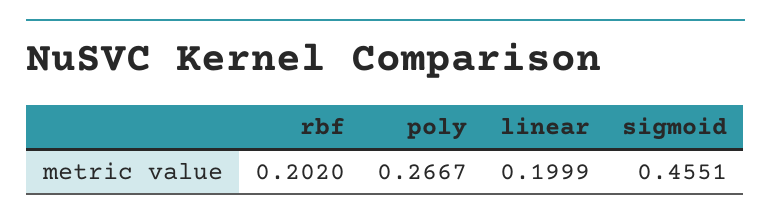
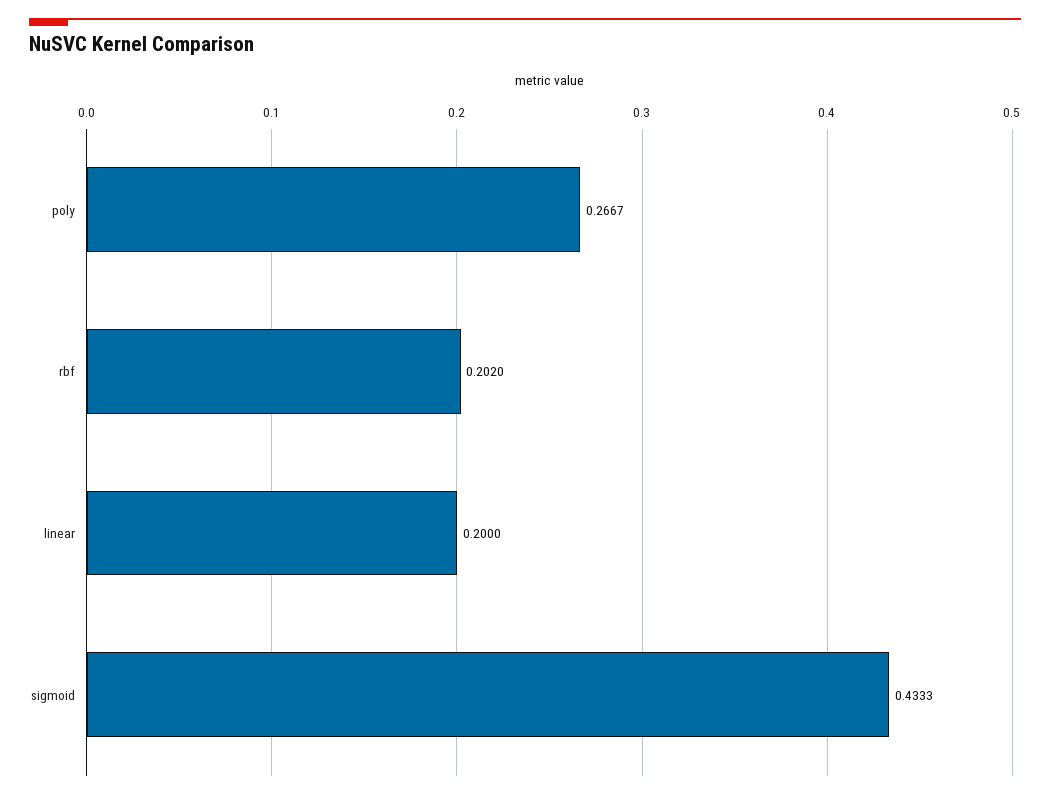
linear: 0.1999 -> 0.2
sigmoid: 0.4551 -> 0.4333

